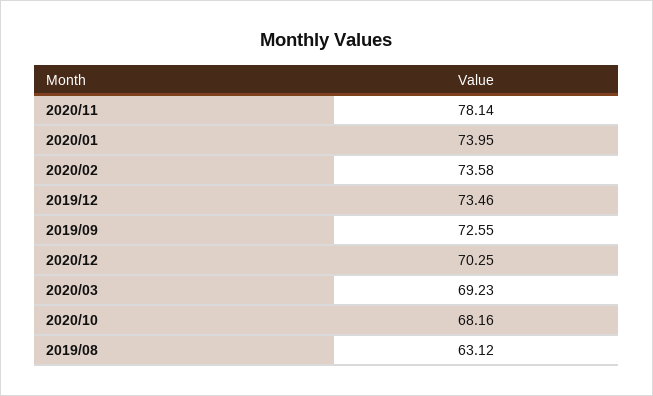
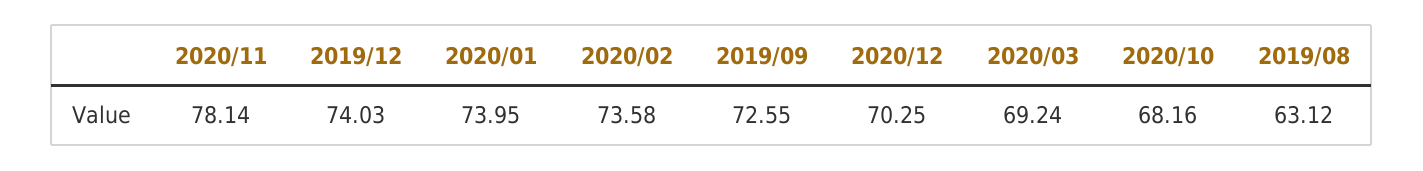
2019/12: 73.46 -> 74.03
2020/03: 69.23 -> 69.24

